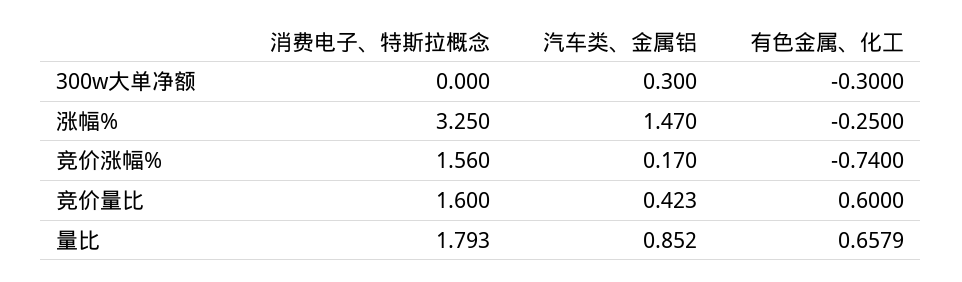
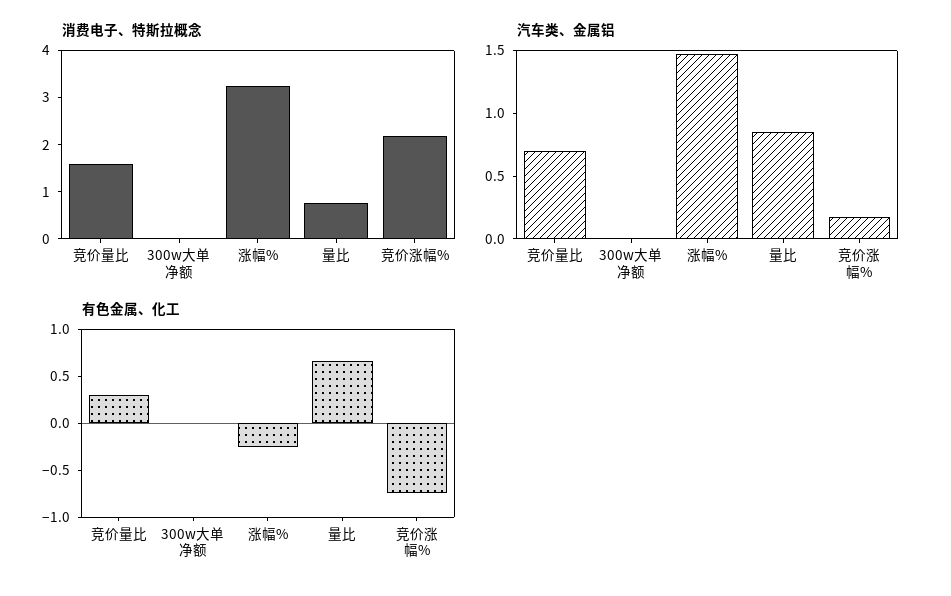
汽车类、金属铝, 300w大单净额: 0.3 -> 0
有色金属、化工, 300w大单净额: -0.3 -> 0
消费电子、特斯拉概念, 竞价涨幅%: 1.56 -> 2.2
汽车类、金属铝, 竞价量比: 0.423 -> 0.7
有色金属、化工, 竞价量比: 0.6 -> 0.3
消费电子、特斯拉概念, 量比: 1.793 -> 0.8

